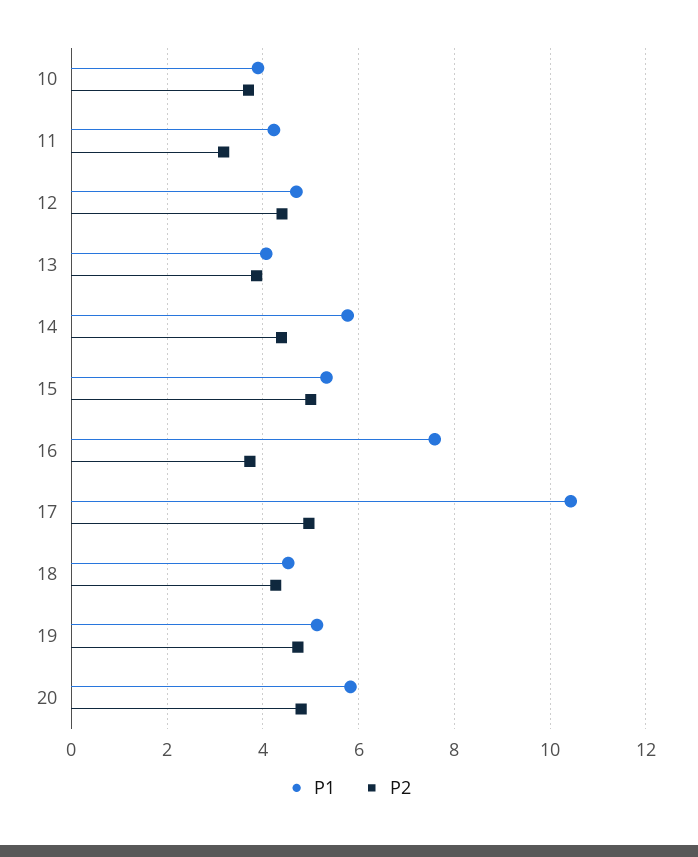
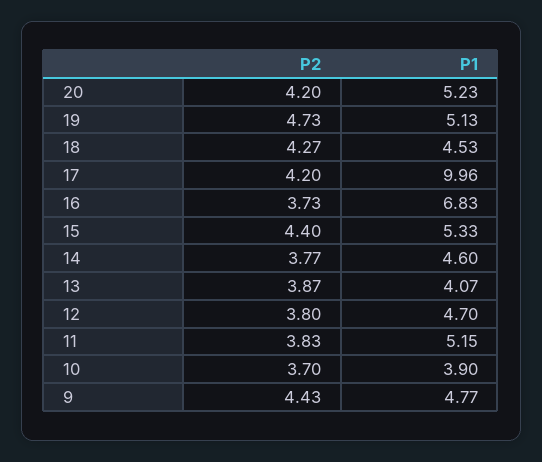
P1, 11: 4.2 -> 5.15
P2, 11: 3.2 -> 3.83
P2, 12: 4.4 -> 3.8
P1, 14: 5.8 -> 4.6
P2, 14: 4.4 -> 3.77
P2, 15: 5 -> 4.4
P1, 16: 7.6 -> 6.83
P1, 17: 10.4 -> 9.96
P2, 17: 5 -> 4.2
P1, 20: 5.8 -> 5.23
P2, 20: 4.8 -> 4.2
P2, 9: none -> 4.43
P1, 9: none -> 4.77

